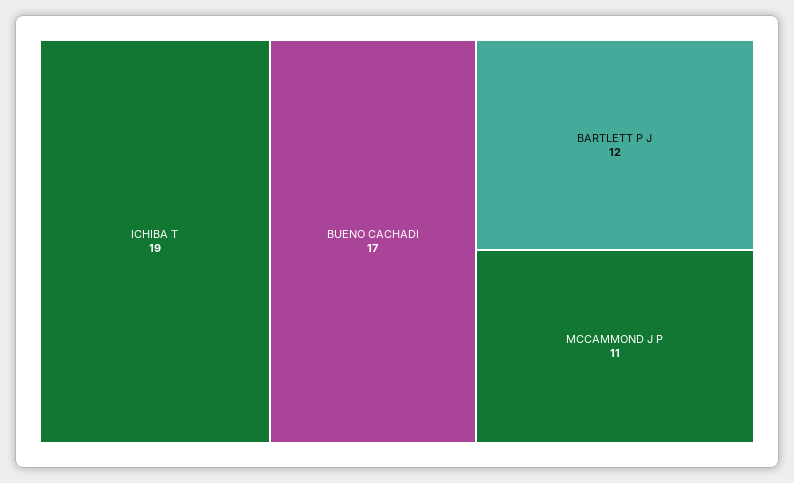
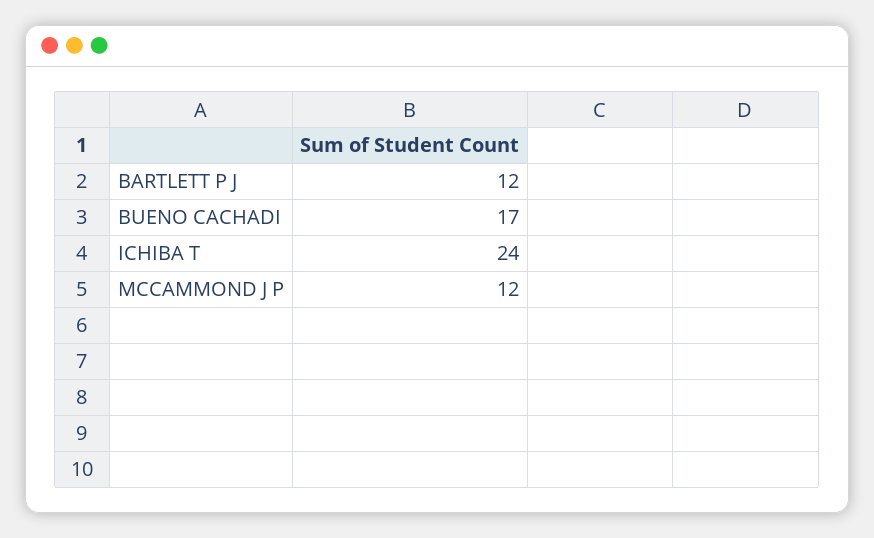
ICHIBA T: 19 -> 24
MCCAMMOND J P: 11 -> 12

